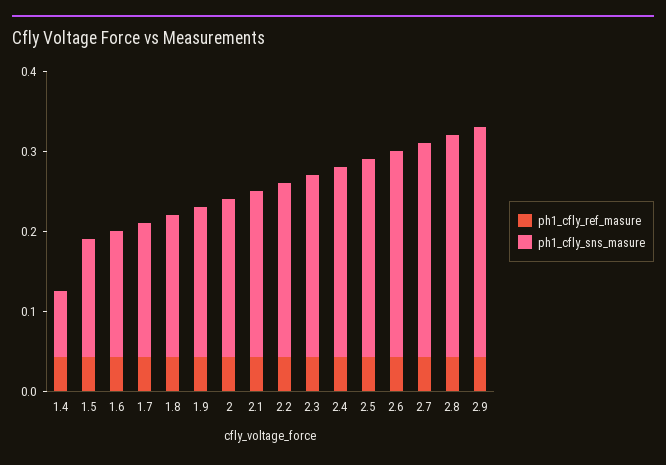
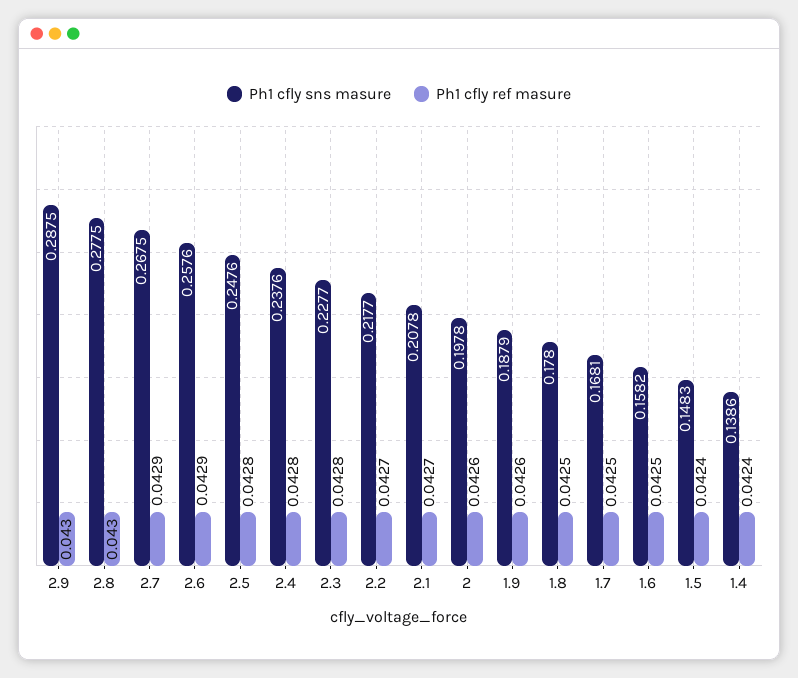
ph1_cfly_sns_masure, 1.4: 0.08 -> 0.1386

